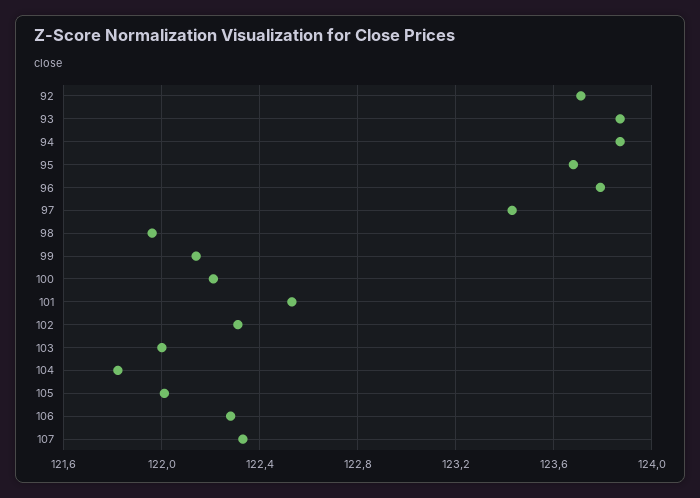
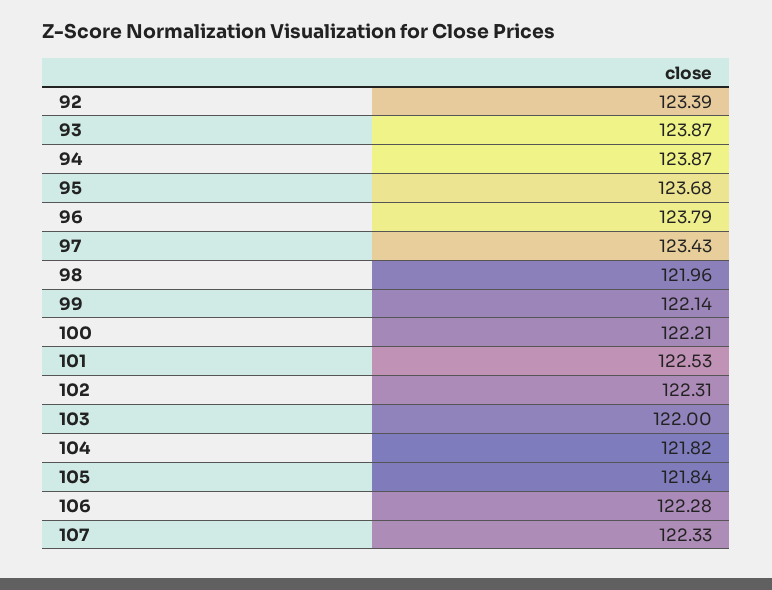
92: 123.7 -> 123.39
105: 122 -> 121.84

